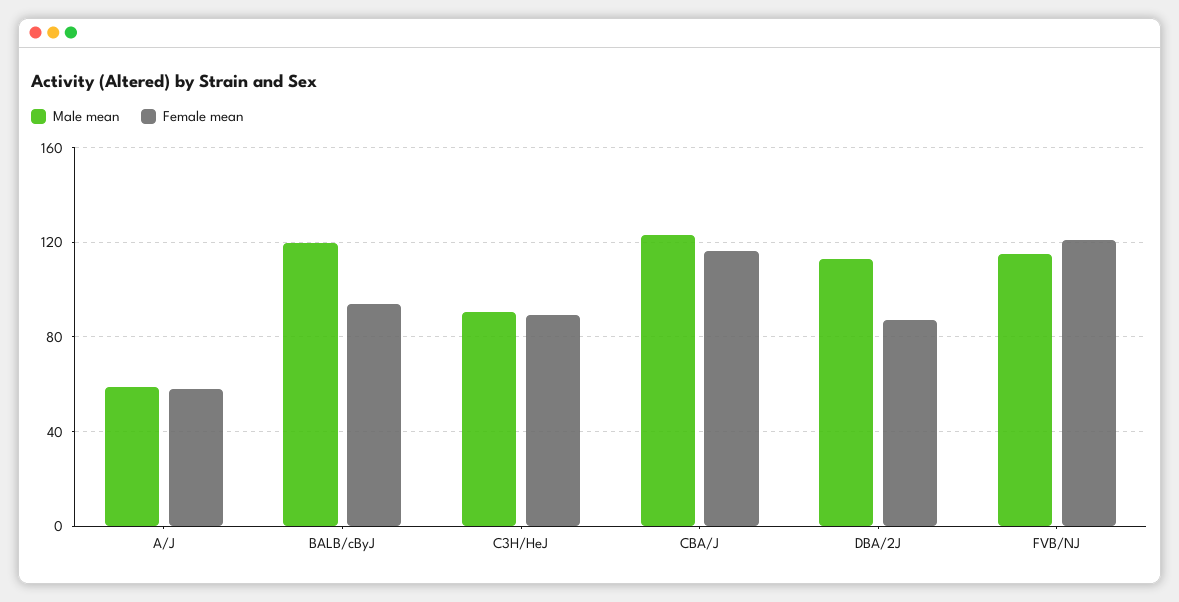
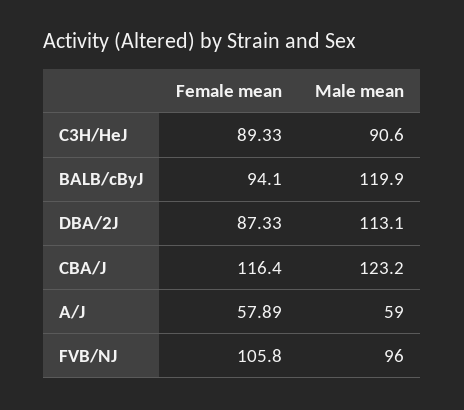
Male mean, FVB/NJ: 115 -> 96
Female mean, FVB/NJ: 120 -> 105.8

